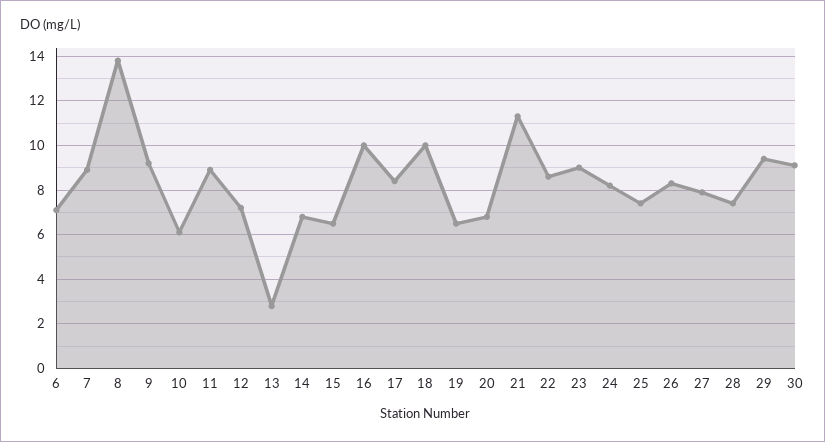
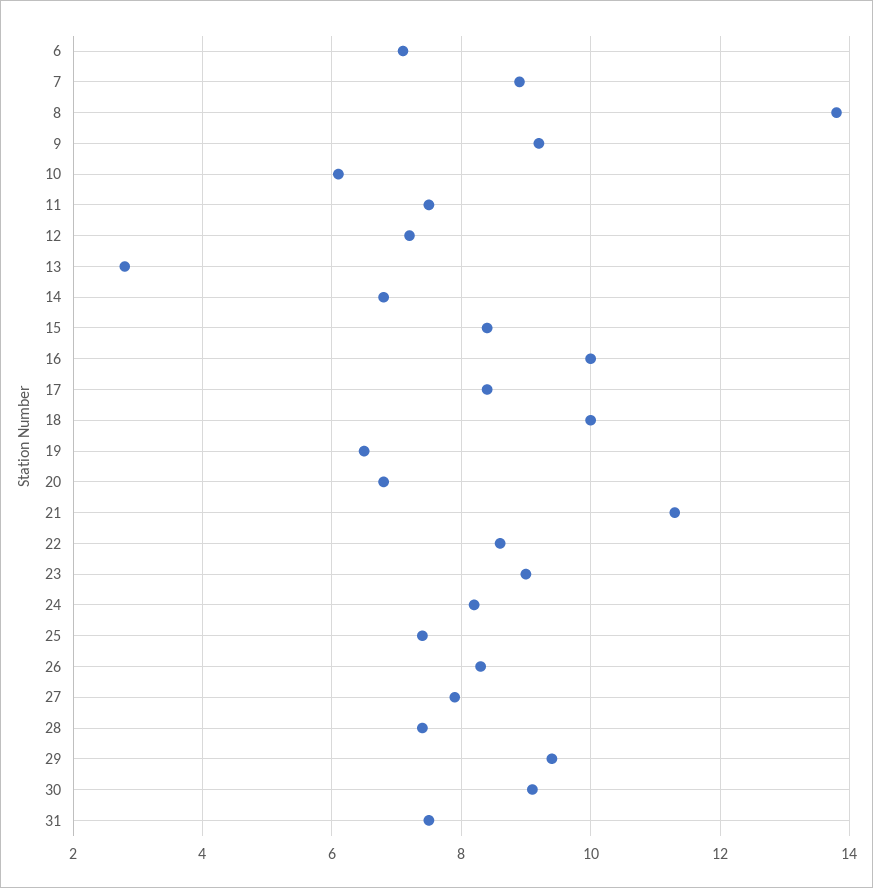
11: 9 -> 7.5
15: 6.5 -> 8.5
31: none -> 7.5

